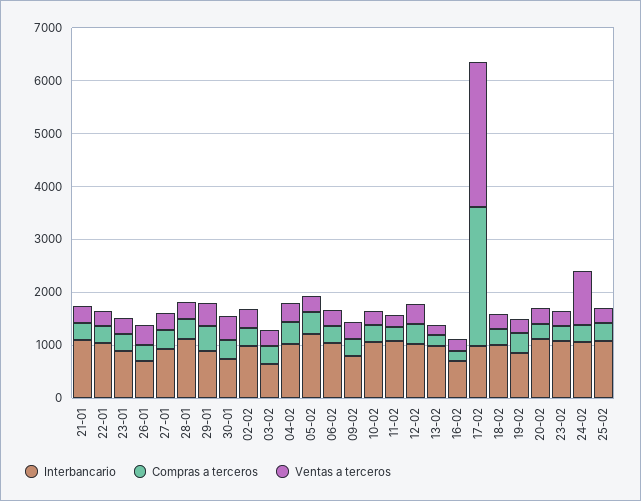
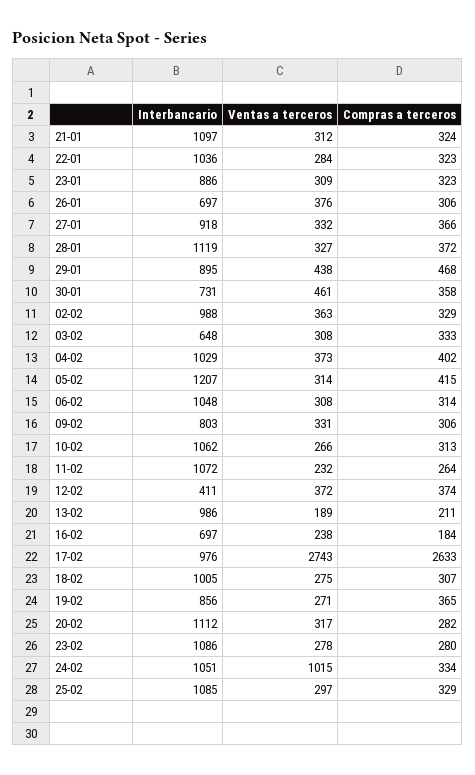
Interbancario, 12-02: 1000 -> 411

